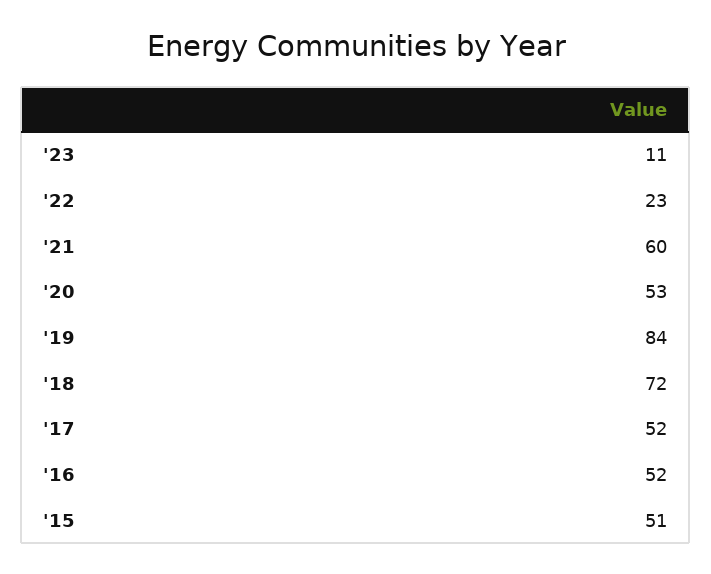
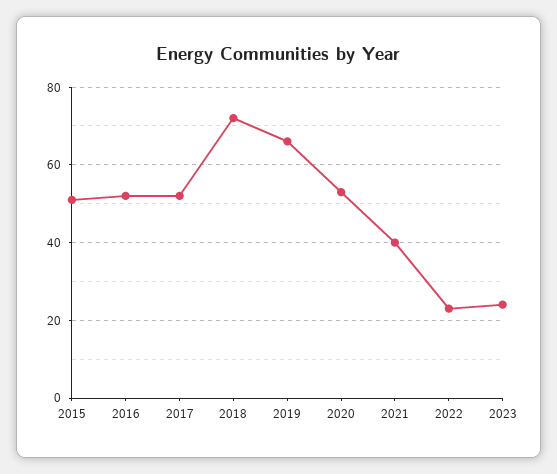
'23: 11 -> 25
'21: 60 -> 40
'19: 84 -> 65

